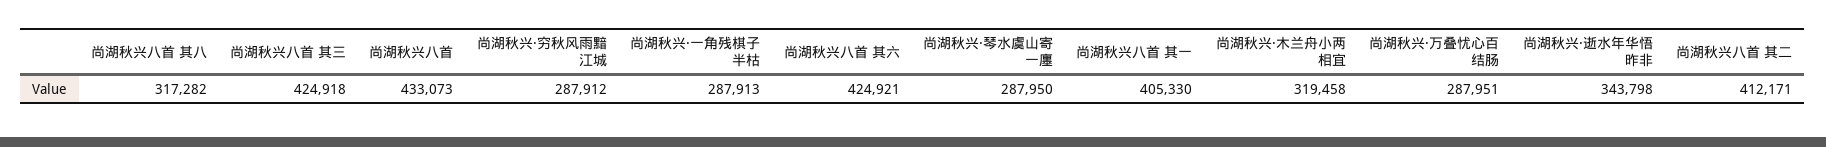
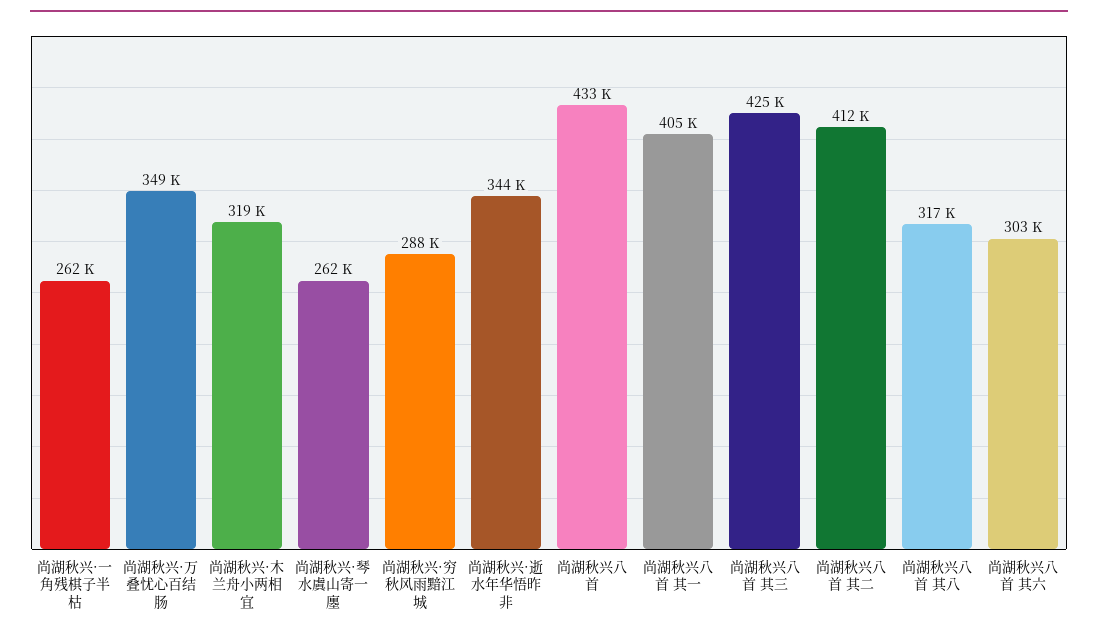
尚湖秋兴·一角残棋子半枯: 287913 -> 262000
尚湖秋兴八首 其六: 424921 -> 303000
尚湖秋兴·琴水虞山寄一廛: 287950 -> 262000
尚湖秋兴·万叠忧心百结肠: 287951 -> 349000

